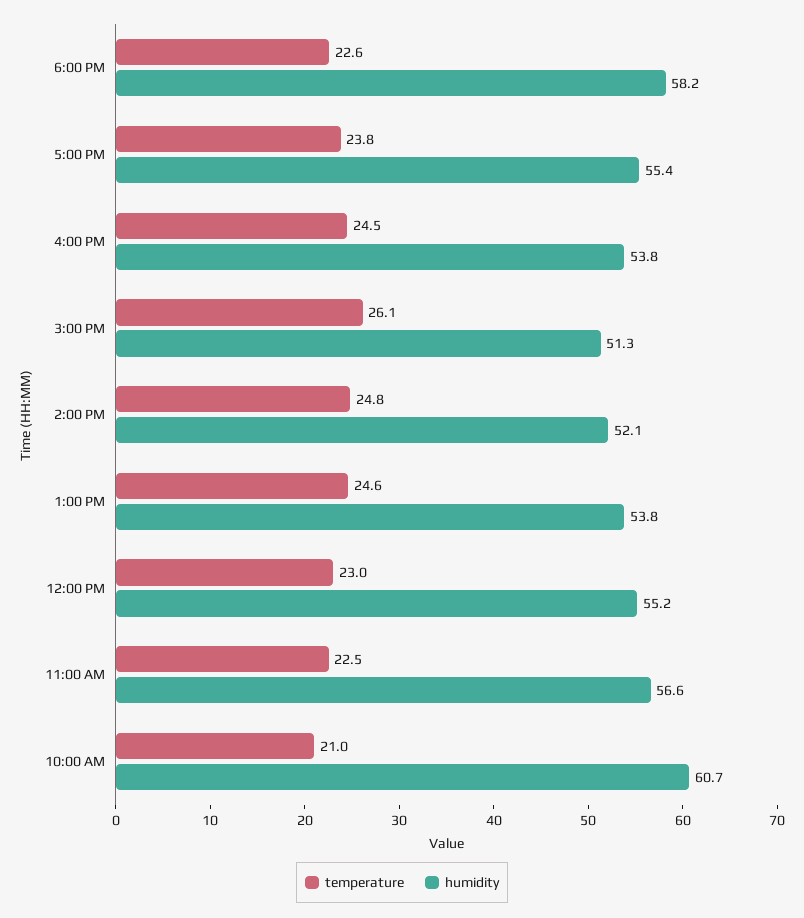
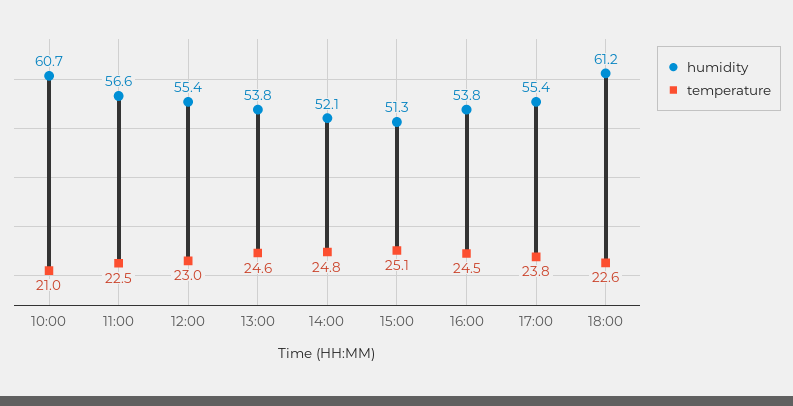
humidity, 6:00 PM: 58.2 -> 61.2
temperature, 3:00 PM: 26.1 -> 25.1
humidity, 12:00 PM: 55.2 -> 55.4

